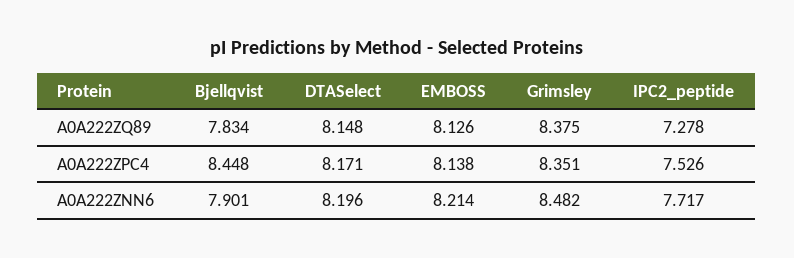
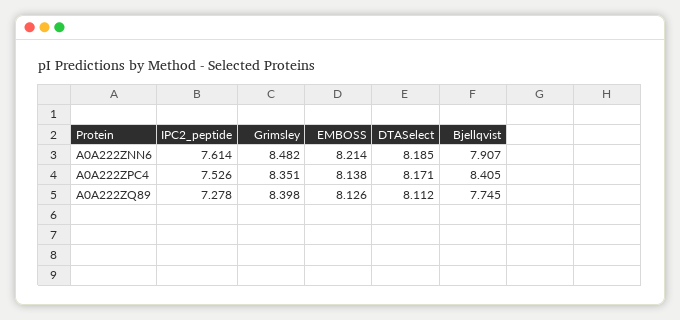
Bjellqvist, A0A222ZQ89: 7.834 -> 7.745
DTASelect, A0A222ZQ89: 8.148 -> 8.112
Grimsley, A0A222ZQ89: 8.375 -> 8.398
Bjellqvist, A0A222ZPC4: 8.448 -> 8.405
Bjellqvist, A0A222ZNN6: 7.901 -> 7.907
DTASelect, A0A222ZNN6: 8.196 -> 8.185
IPC2_peptide, A0A222ZNN6: 7.717 -> 7.614

